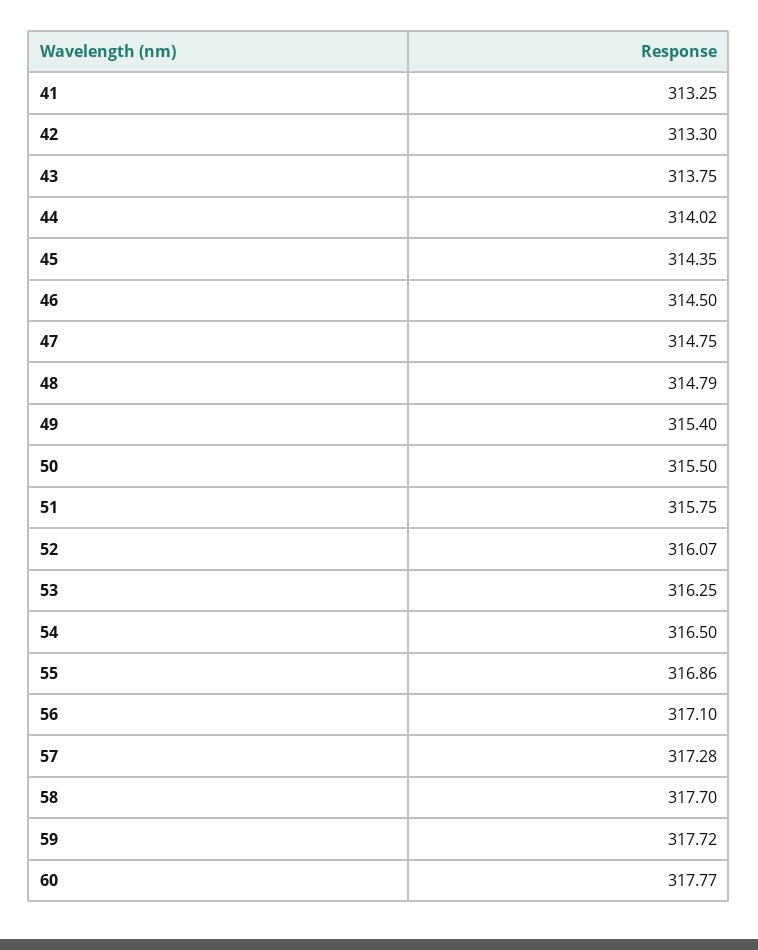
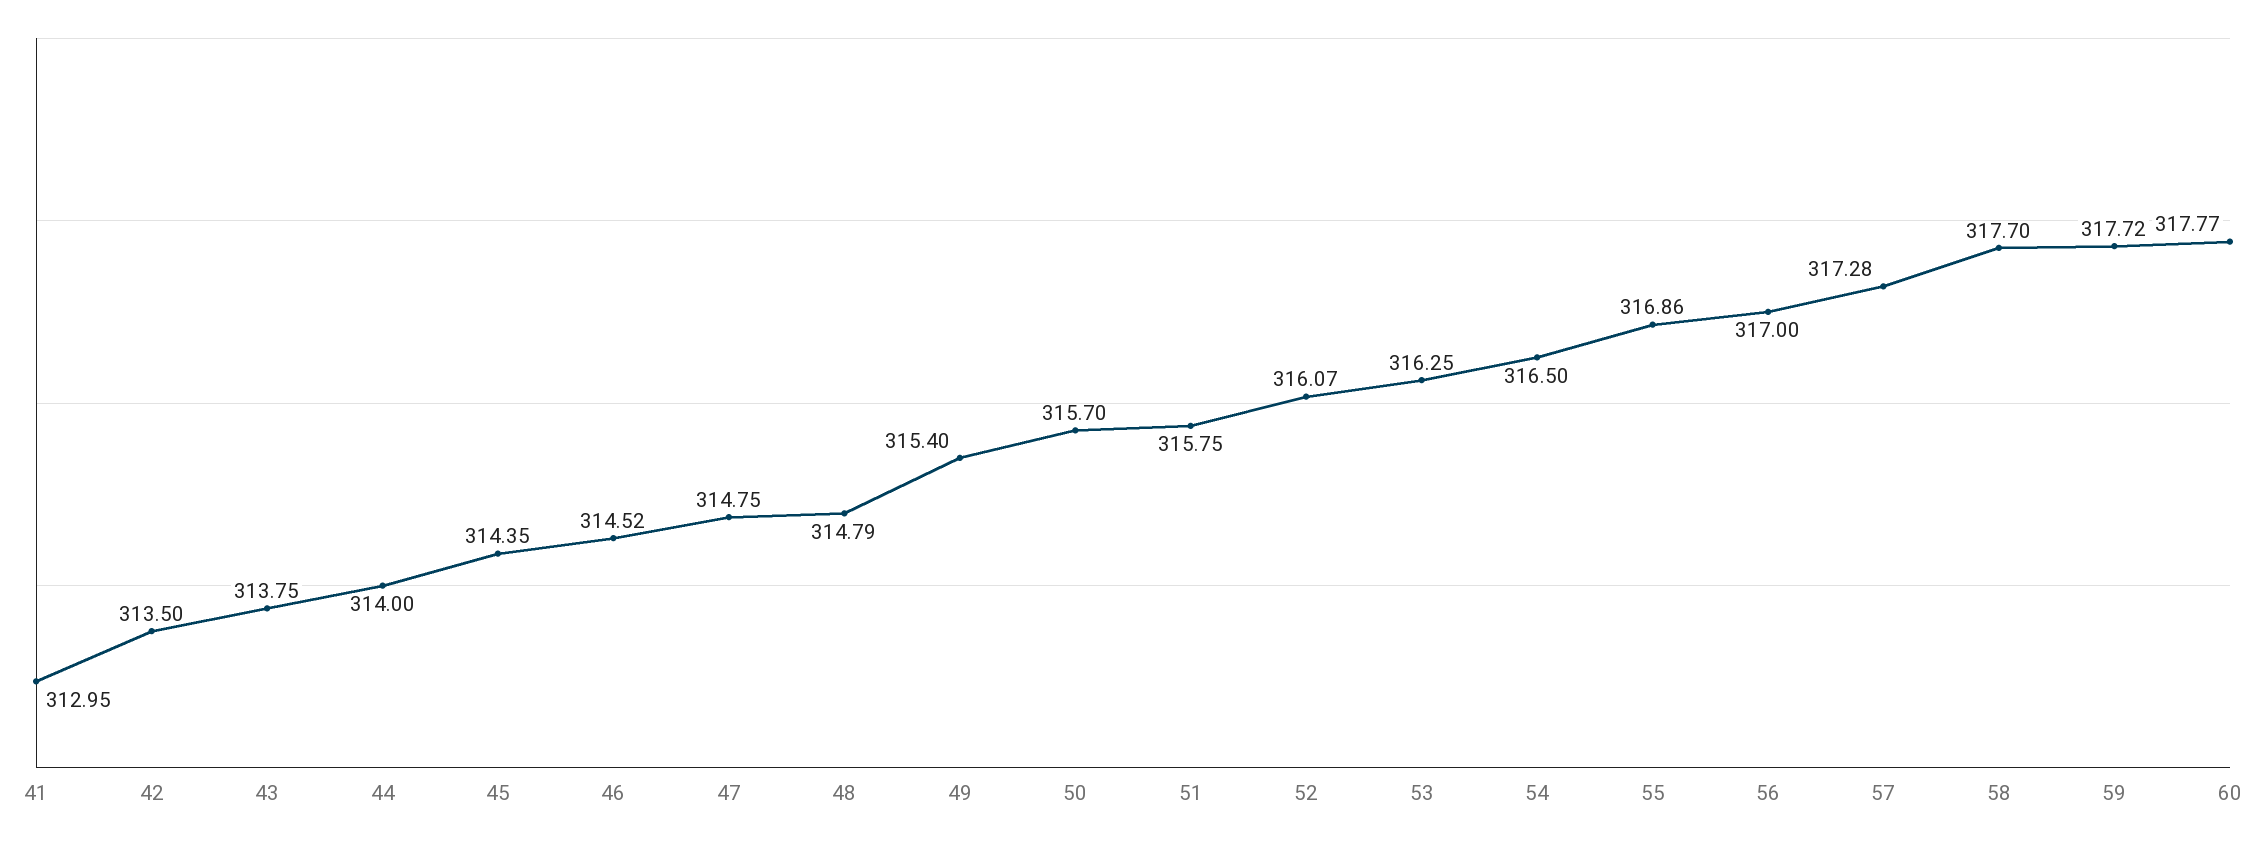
41: 313.25 -> 312.95
42: 313.3 -> 313.5
44: 314.02 -> 314
46: 314.5 -> 314.52
50: 315.5 -> 315.7
56: 317.1 -> 317

